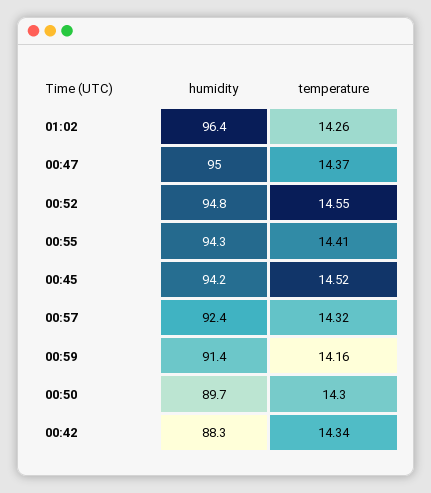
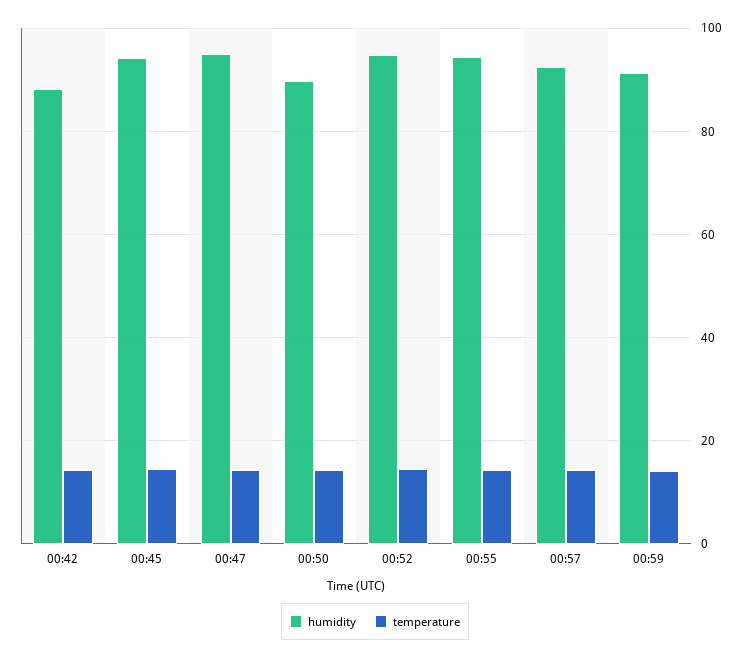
humidity, 01:02: 96.4 -> none
temperature, 01:02: 14.26 -> none

